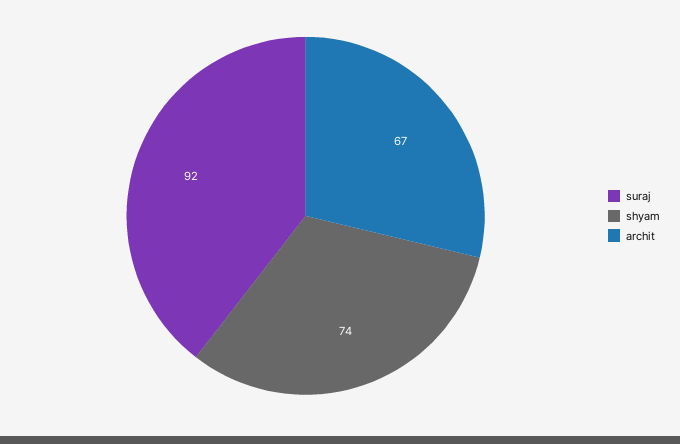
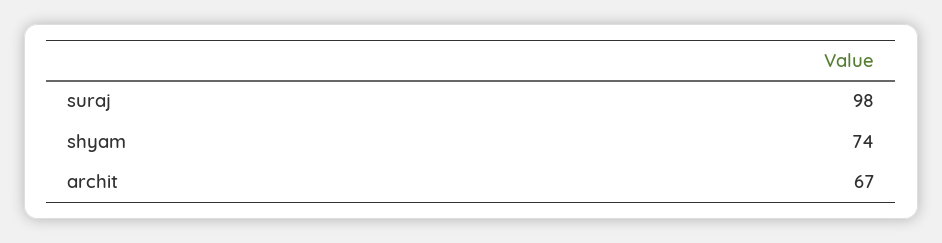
suraj: 92 -> 98

